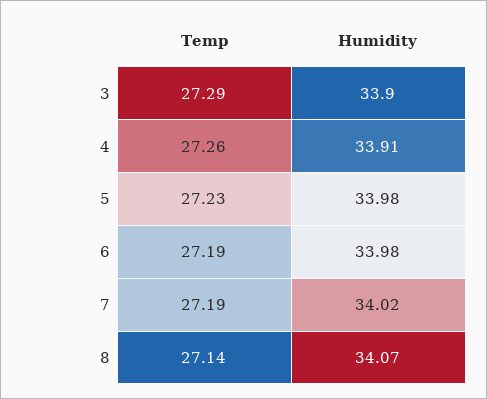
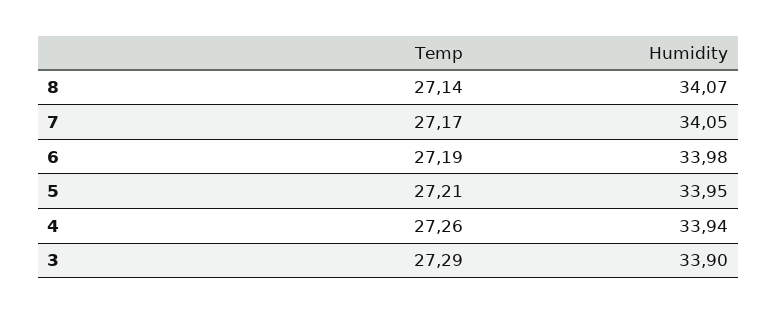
Humidity, 4: 33.91 -> 33.94
Temp, 5: 27.23 -> 27.21
Humidity, 5: 33.98 -> 33.95
Temp, 7: 27.19 -> 27.17
Humidity, 7: 34.02 -> 34.05

